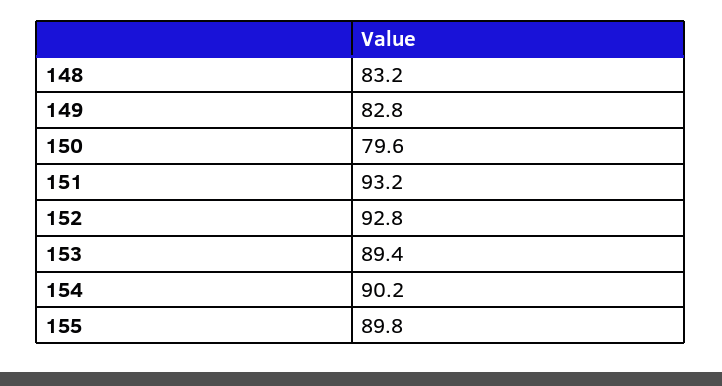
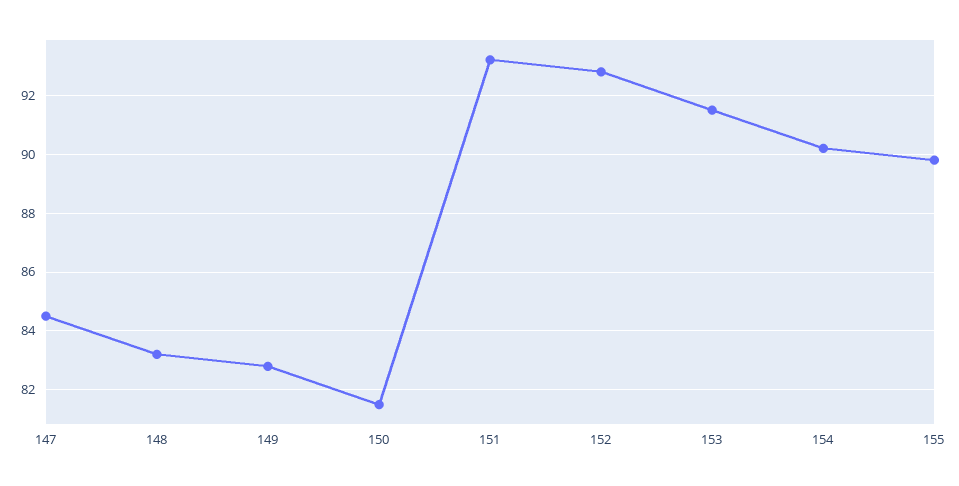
150: 79.6 -> 81.5
153: 89.4 -> 91.5
147: none -> 84.5

